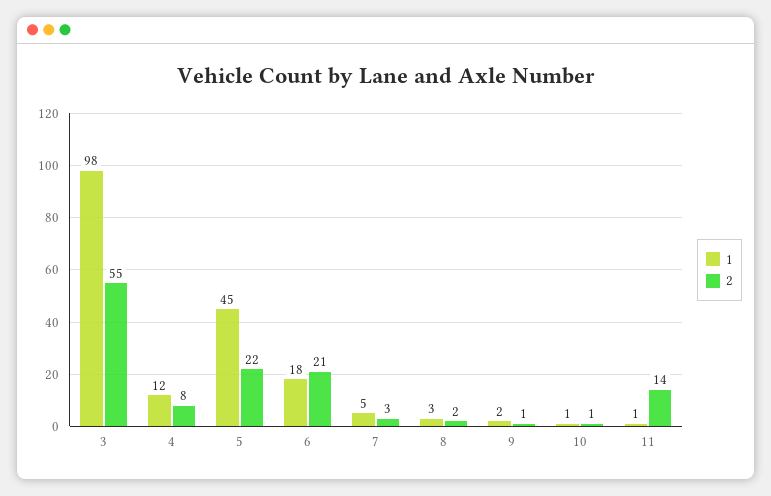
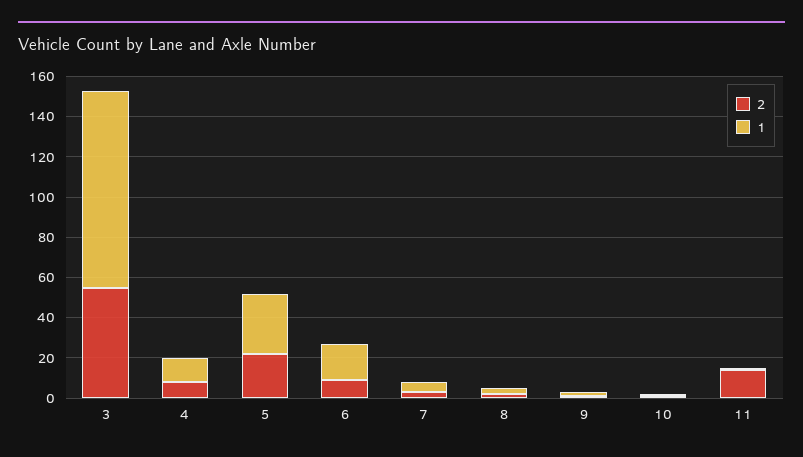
1, 5: 45 -> 30
2, 6: 21 -> 10

